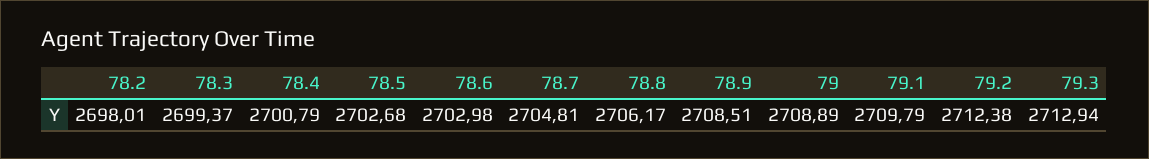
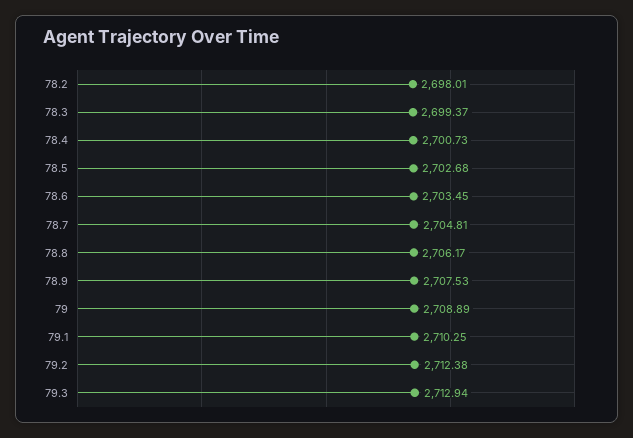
78.4: 2700.79 -> 2700.73
78.6: 2702.98 -> 2703.45
78.9: 2708.51 -> 2707.53
79.1: 2709.79 -> 2710.25

